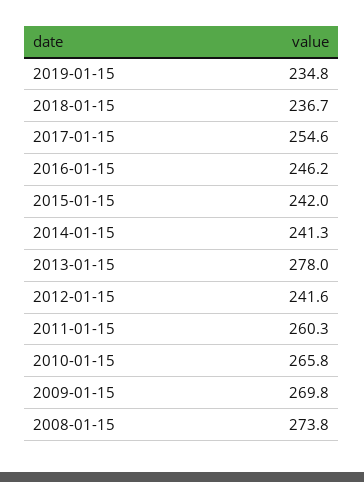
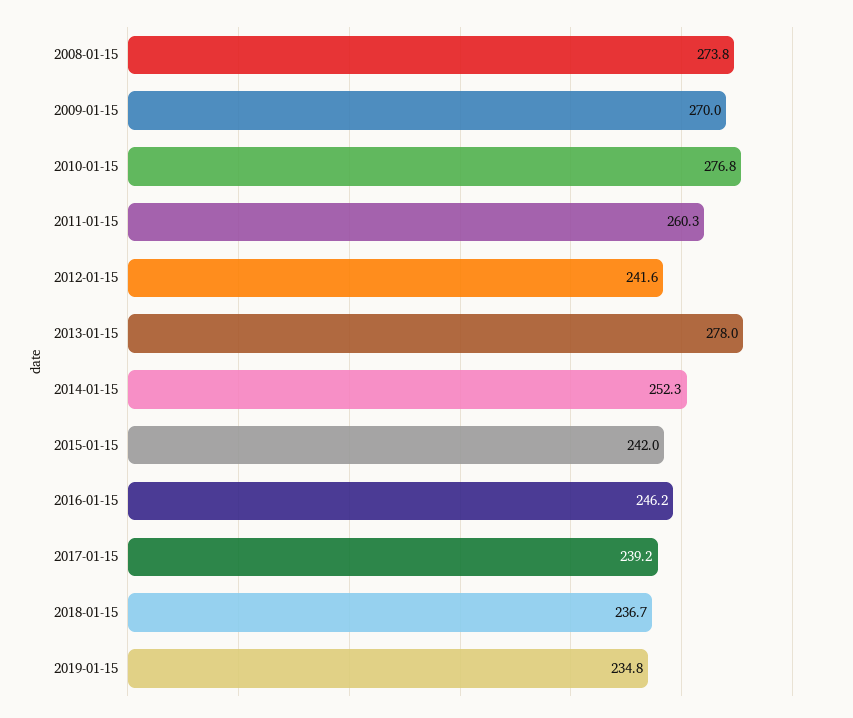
2017-01-15: 254.6 -> 239.2
2014-01-15: 241.3 -> 252.3
2010-01-15: 265.8 -> 276.8
2009-01-15: 269.8 -> 270

